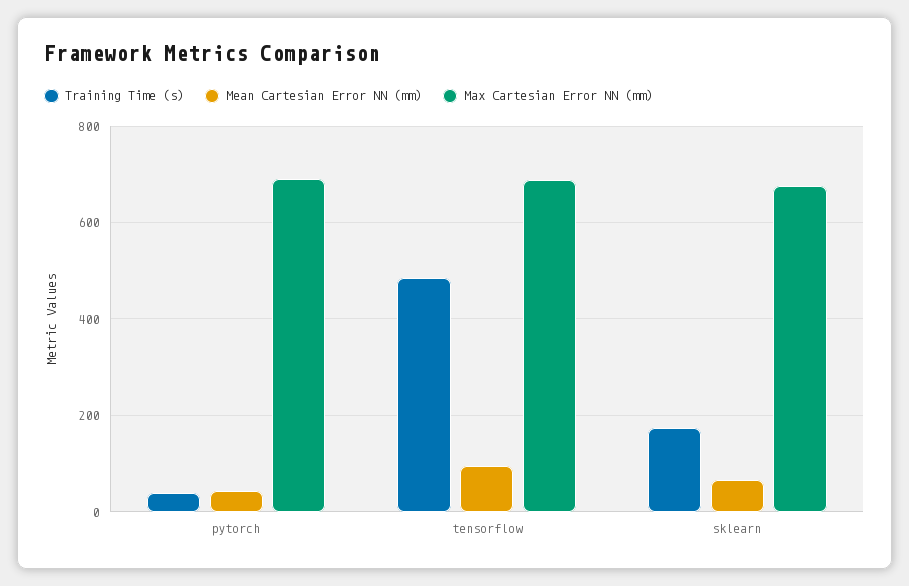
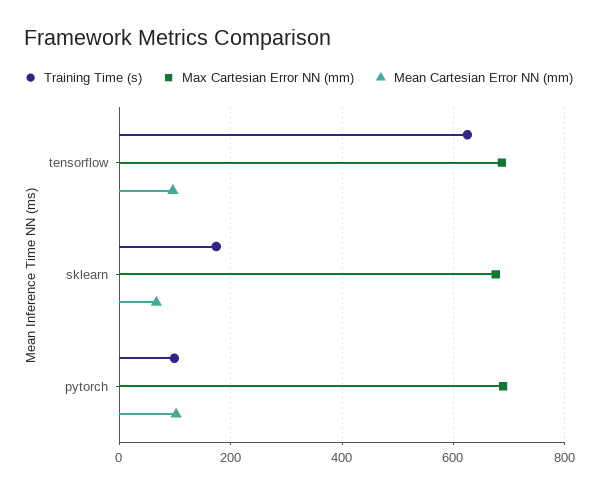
Training Time (s), pytorch: 40 -> 100
Mean Cartesian Error NN (mm), pytorch: 40 -> 100
Training Time (s), tensorflow: 480 -> 620

